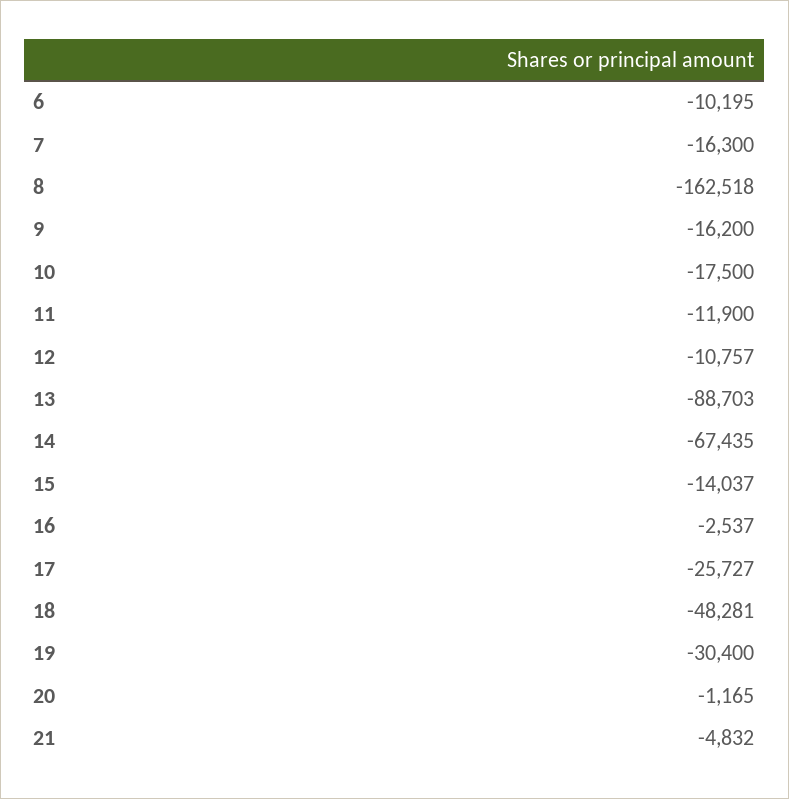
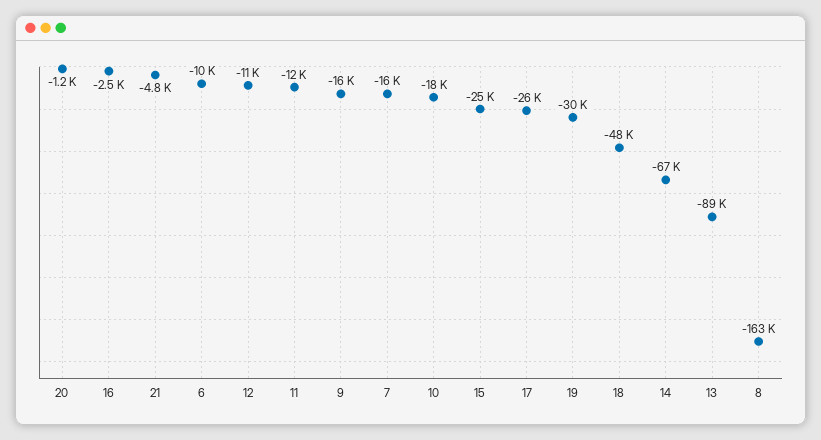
15: -14037 -> -25000

